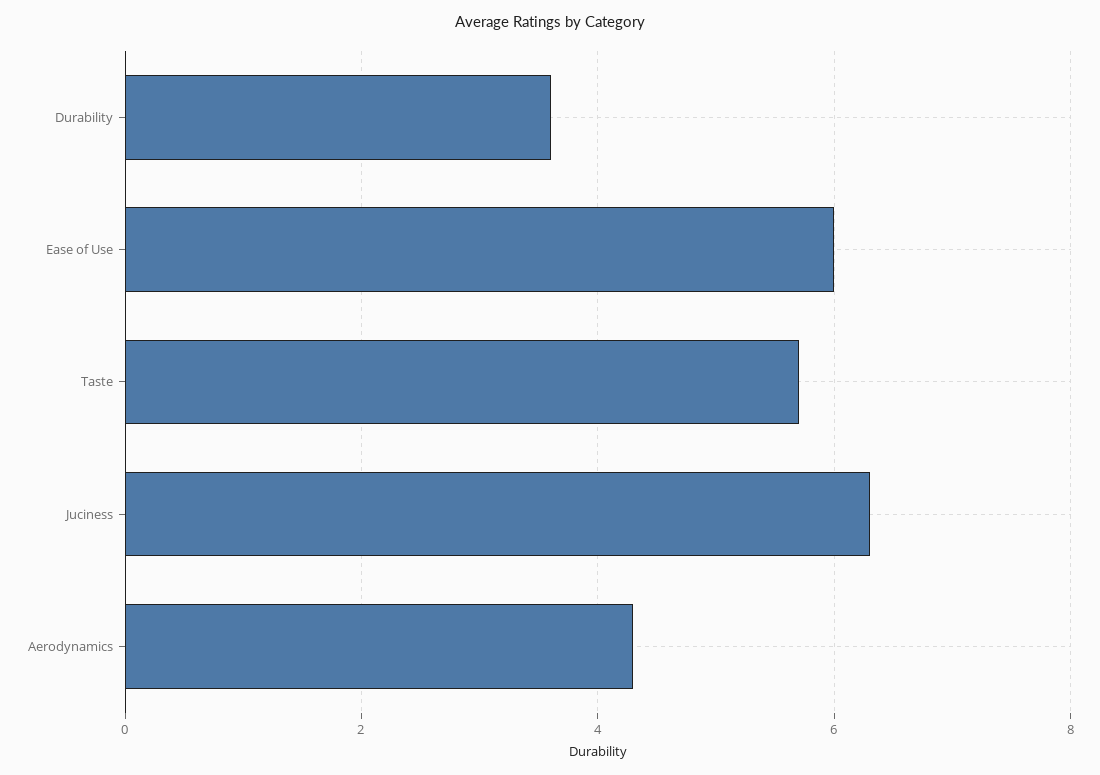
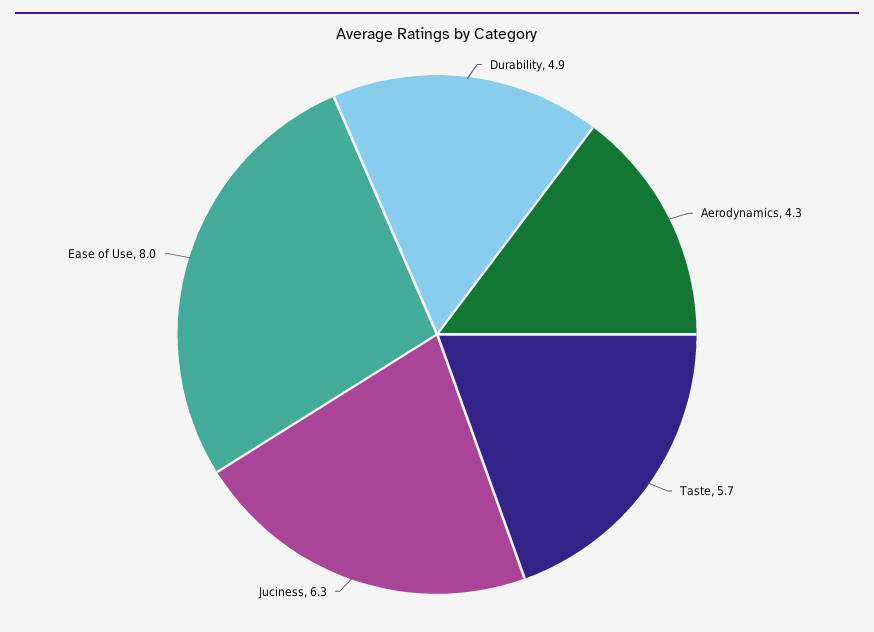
Durability: 3.5 -> 4.9
Ease of Use: 6 -> 8

